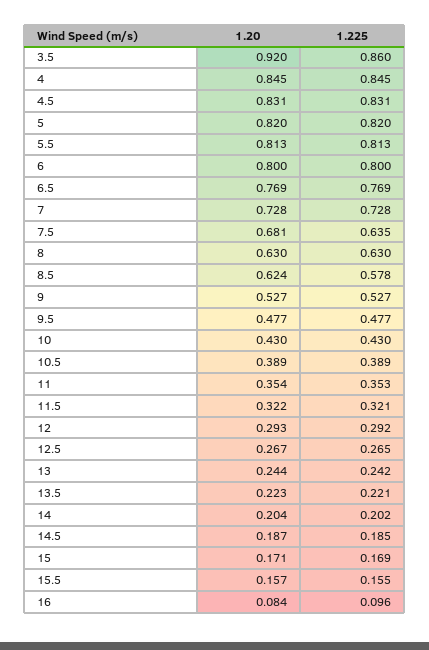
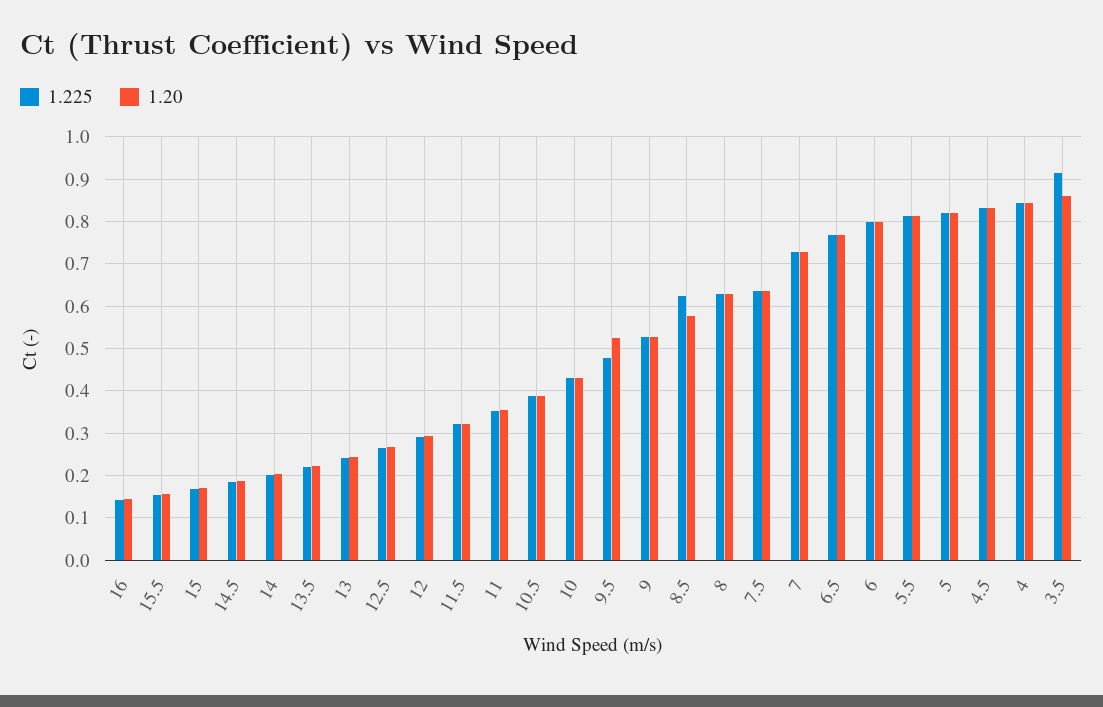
1.20, 3.5: 0.92 -> 0.86
1.225, 3.5: 0.86 -> 0.92
1.20, 7.5: 0.681 -> 0.64
1.20, 8.5: 0.624 -> 0.58
1.225, 8.5: 0.578 -> 0.62
1.20, 9.5: 0.477 -> 0.52
1.20, 16: 0.084 -> 0.14
1.225, 16: 0.096 -> 0.14

